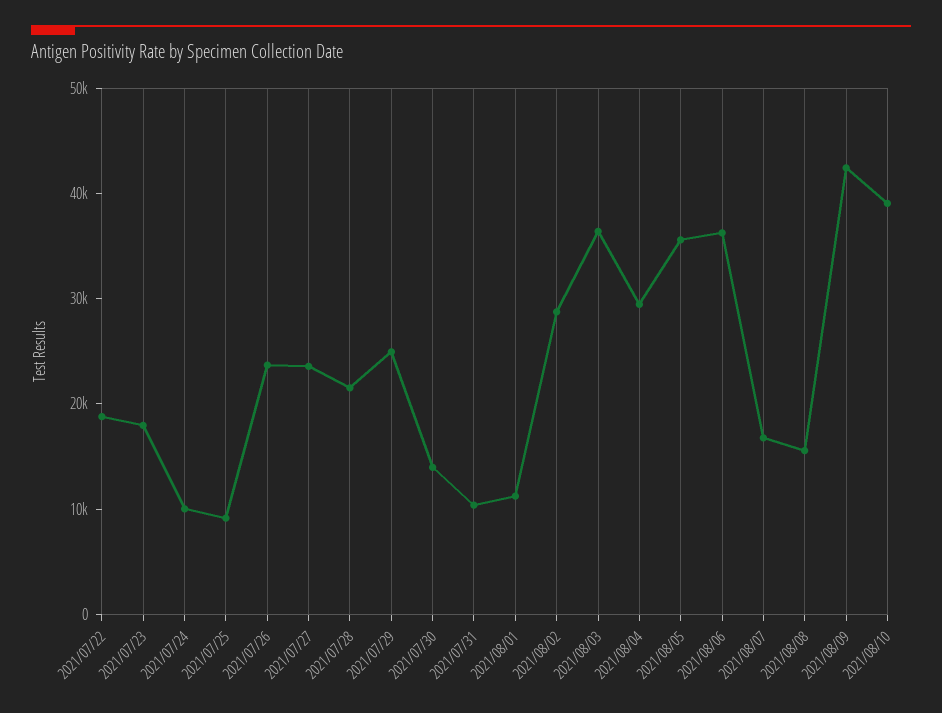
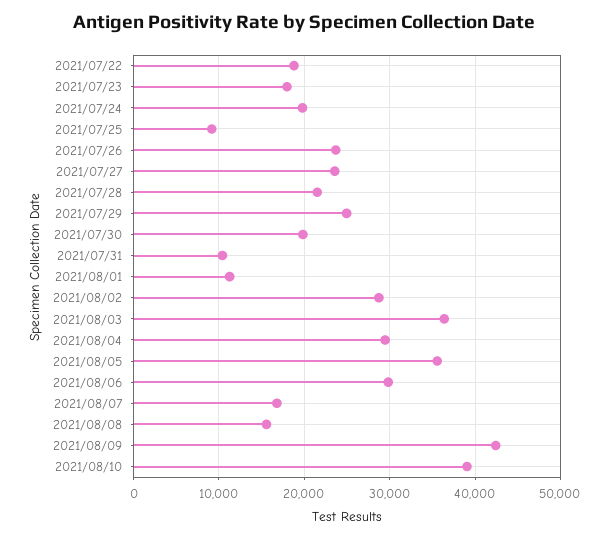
2021/07/24: 10000 -> 20000
2021/07/30: 14000 -> 20000
2021/08/06: 36000 -> 30000

